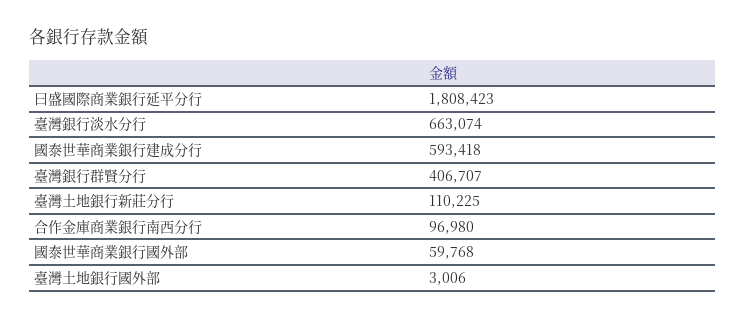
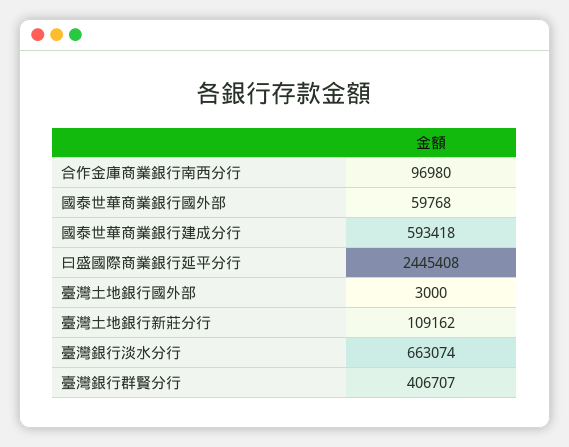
曰盛國際商業銀行延平分行: 1808423 -> 2445408
臺灣土地銀行新莊分行: 110225 -> 109162
臺灣土地銀行國外部: 3006 -> 3000

